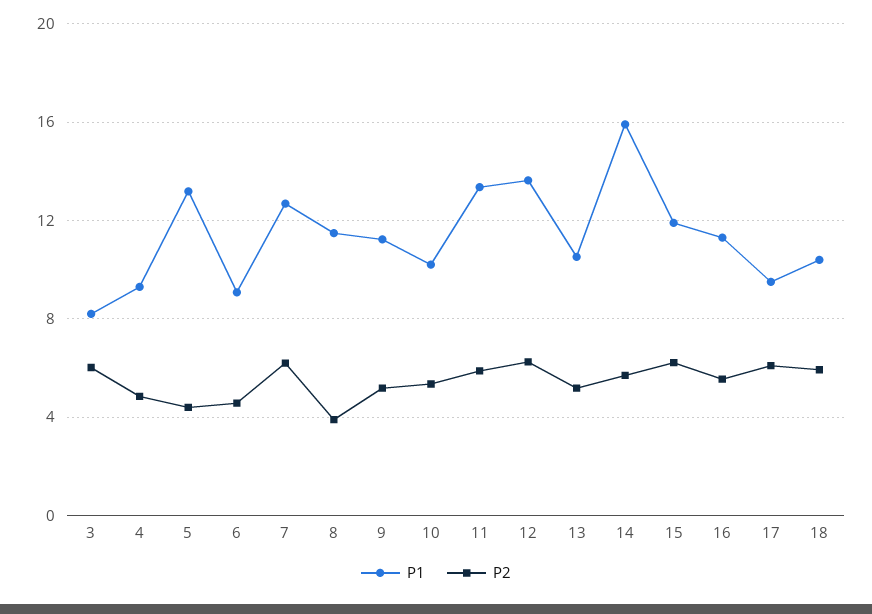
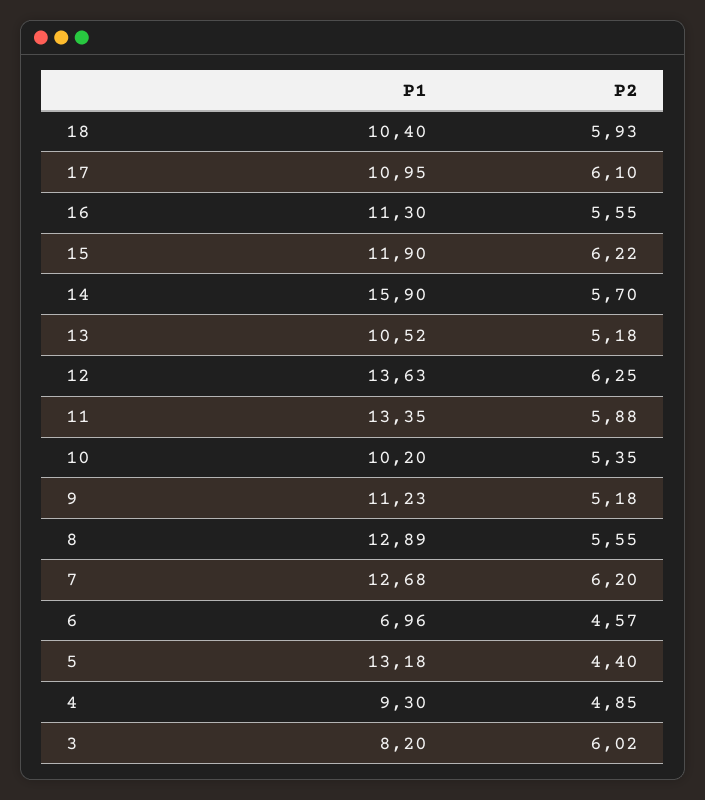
P1, 6: 9 -> 6.96
P1, 8: 11.5 -> 12.89
P2, 8: 4 -> 5.55
P1, 17: 9.5 -> 10.95

